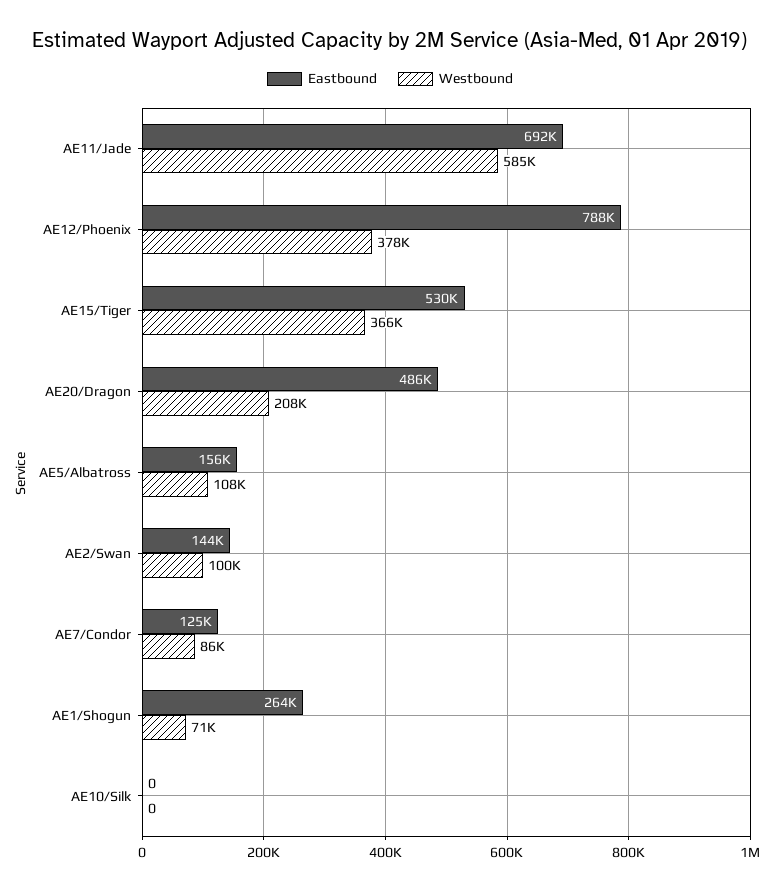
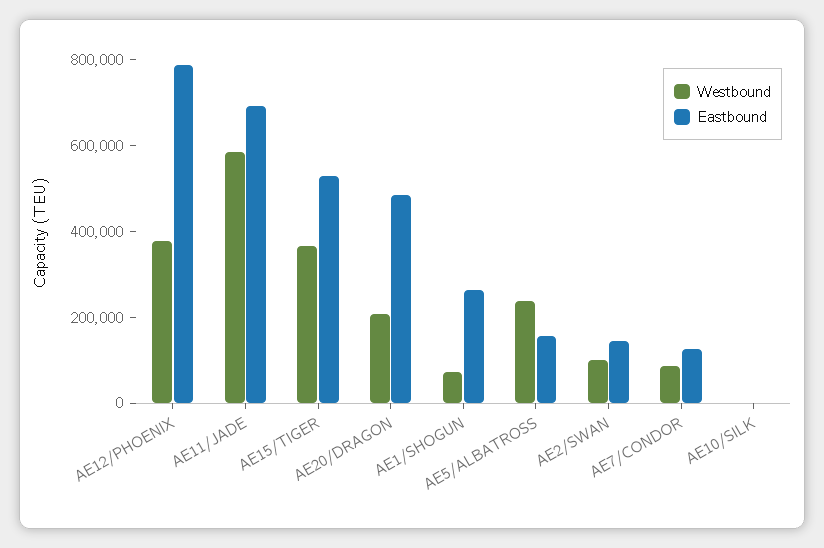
Westbound, AE5/Albatross: 108000 -> 250000

